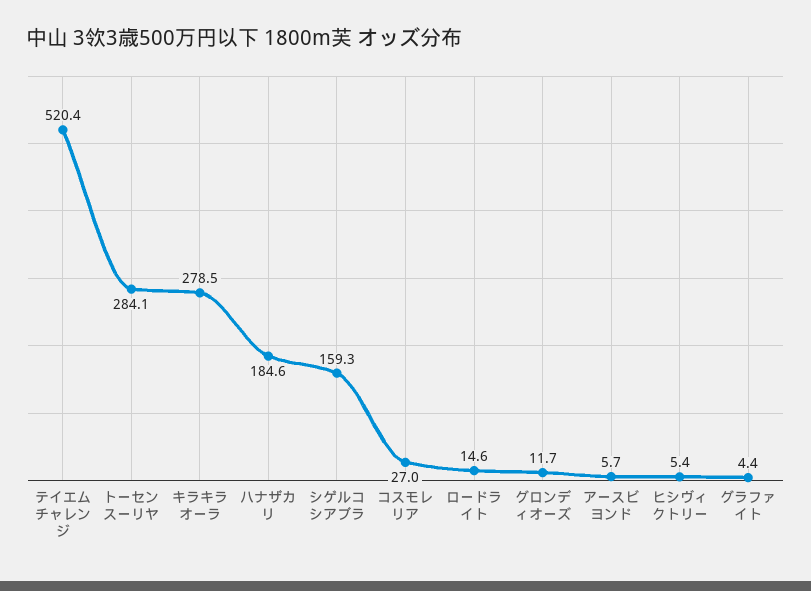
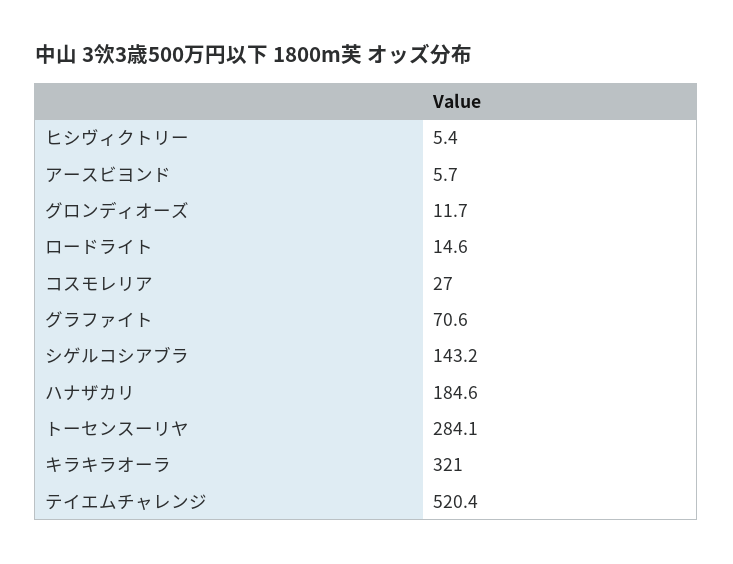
キラキラオーラ: 278.5 -> 321
シゲルコシアブラ: 159.3 -> 143.2
グラファイト: 4.4 -> 70.6

